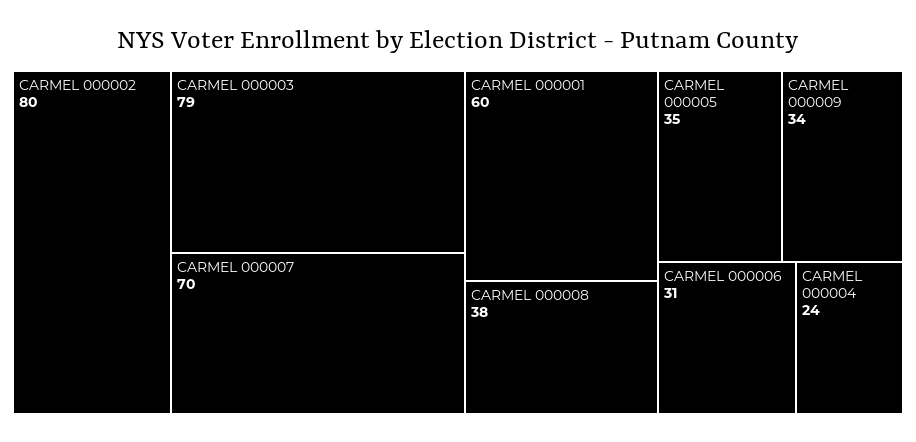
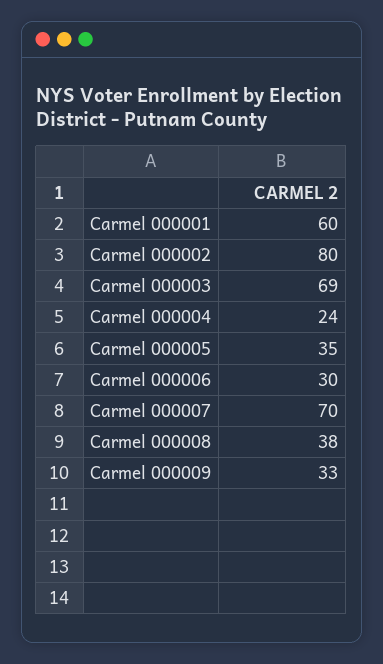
CARMEL 000003: 79 -> 69
CARMEL 000009: 34 -> 33
CARMEL 000006: 31 -> 30

